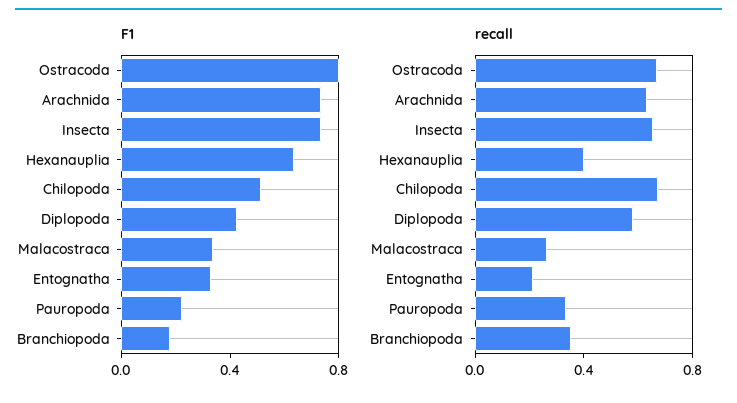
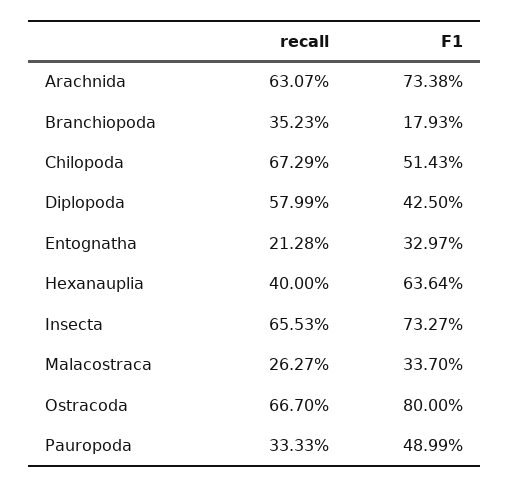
F1, Pauropoda: 0.2 -> 0.4899

